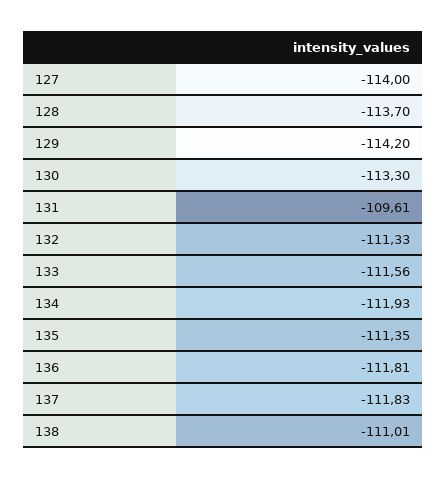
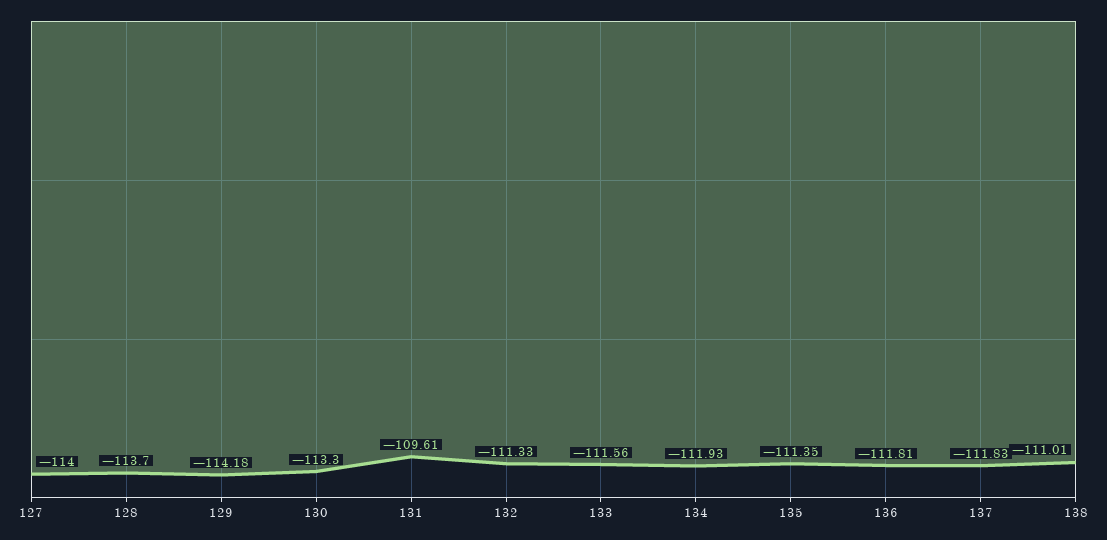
129: -114.2 -> -114.18

